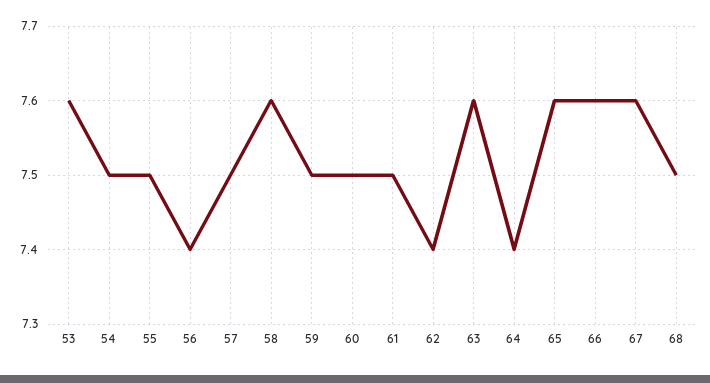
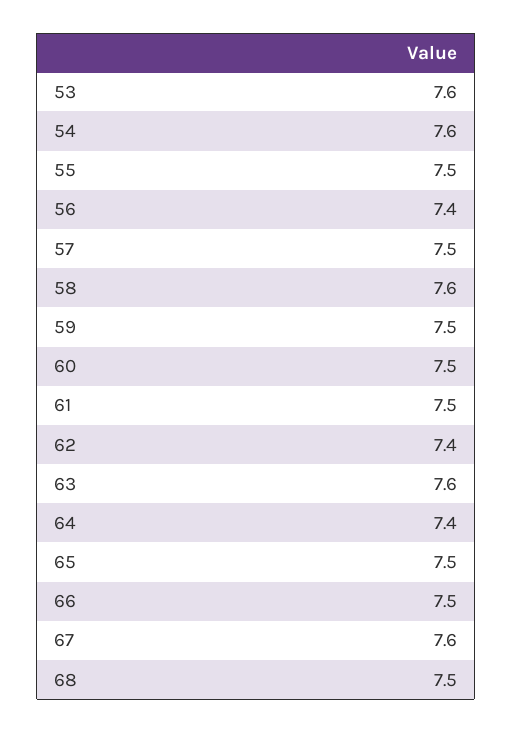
54: 7.5 -> 7.6
65: 7.6 -> 7.5
66: 7.6 -> 7.5

